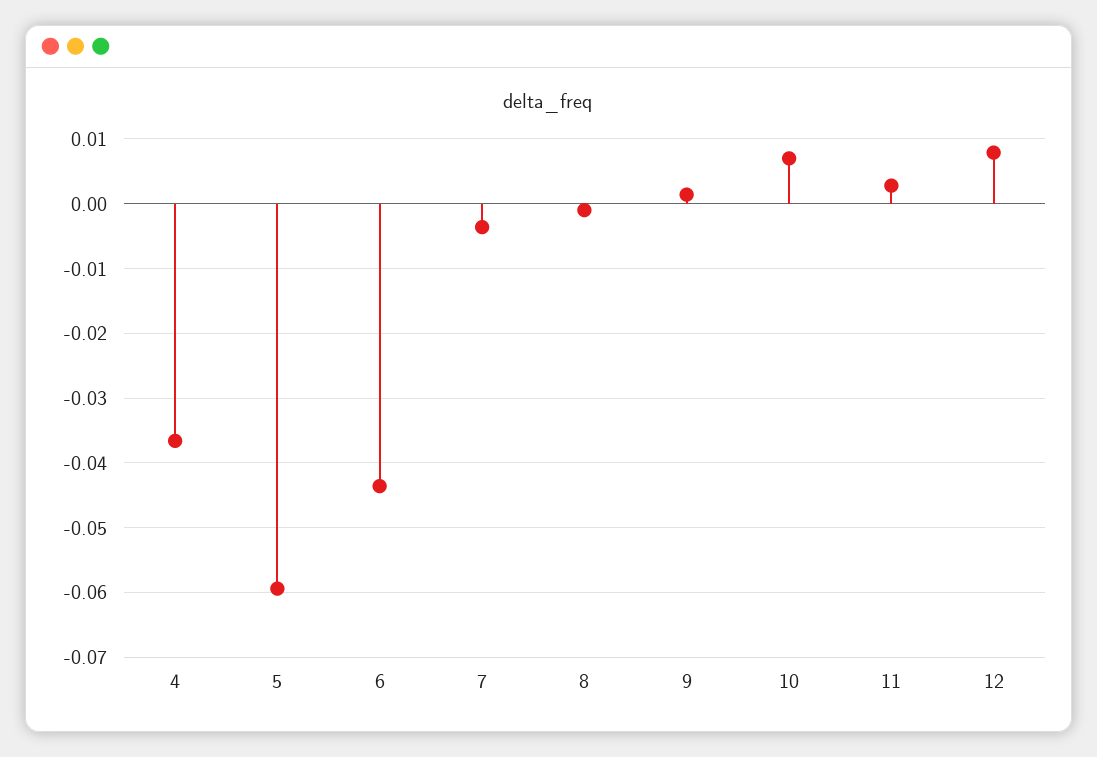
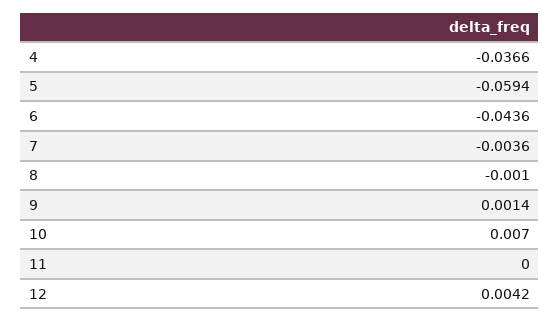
11: 0.003 -> 0
12: 0.008 -> 0.0042

